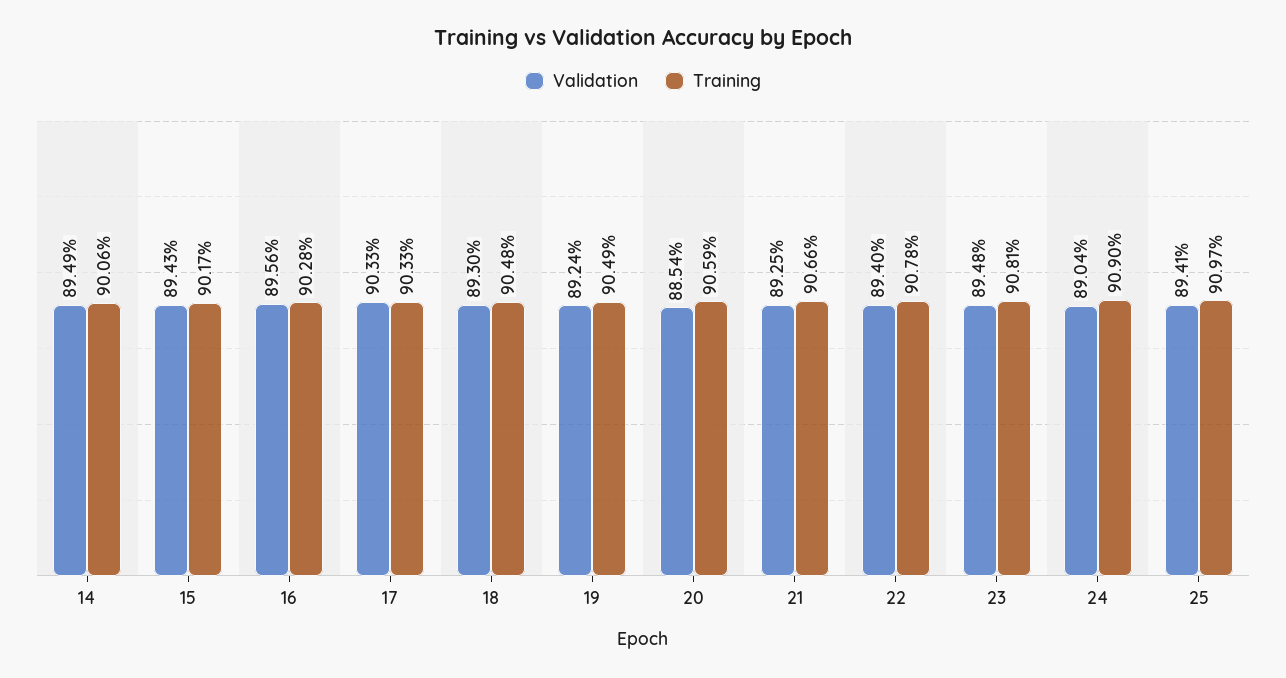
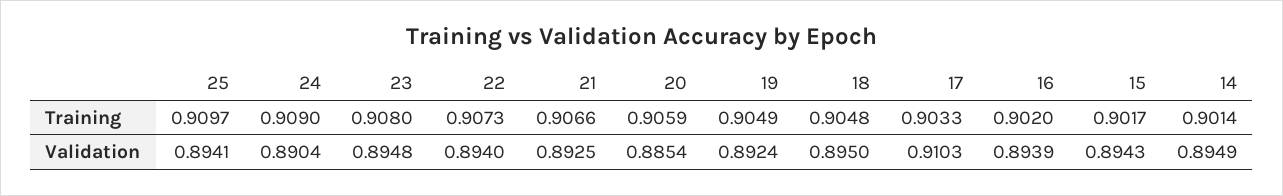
Training, 14: 0.9006 -> 0.9014
Validation, 16: 0.8956 -> 0.8939
Training, 16: 0.9028 -> 0.902
Validation, 17: 0.9033 -> 0.9103
Validation, 18: 0.893 -> 0.895
Training, 22: 0.9078 -> 0.9073
Training, 23: 0.9081 -> 0.908

